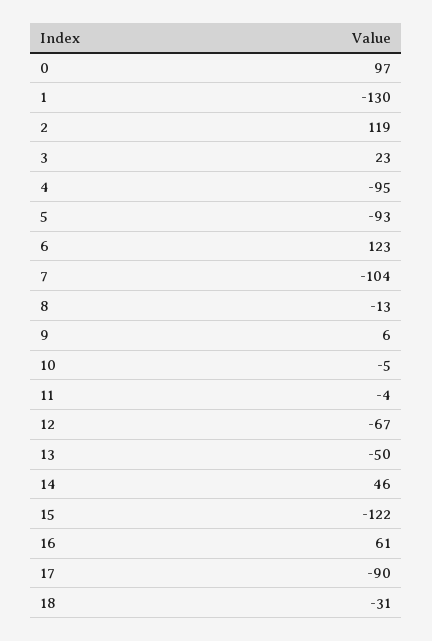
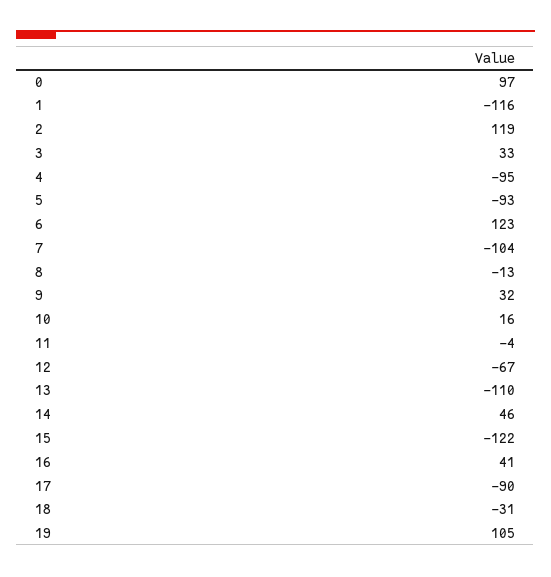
1: -130 -> -116
3: 23 -> 33
9: 6 -> 32
10: -5 -> 16
13: -50 -> -110
16: 61 -> 41
19: none -> 105

